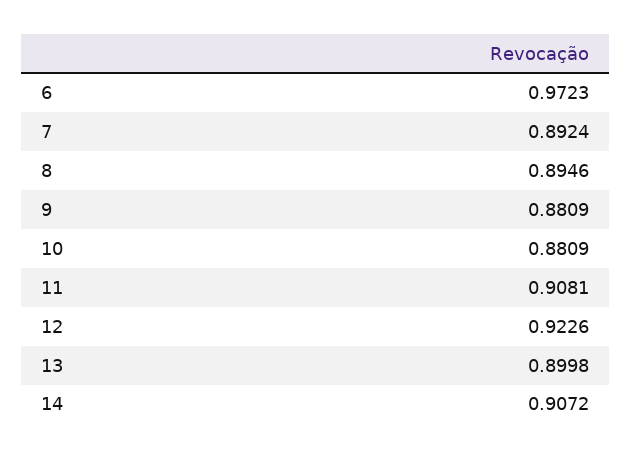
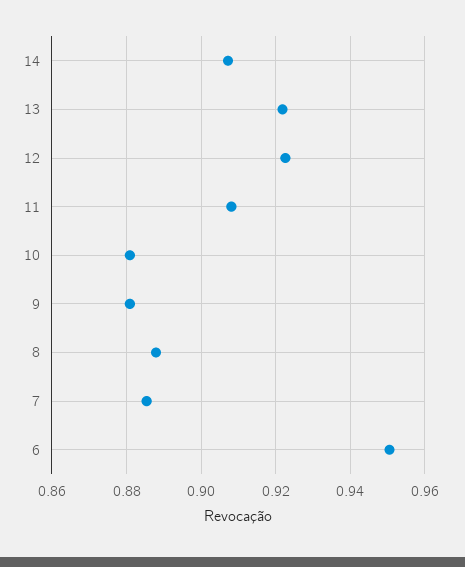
6: 0.9723 -> 0.95
7: 0.8924 -> 0.886
8: 0.8946 -> 0.888
13: 0.8998 -> 0.922

